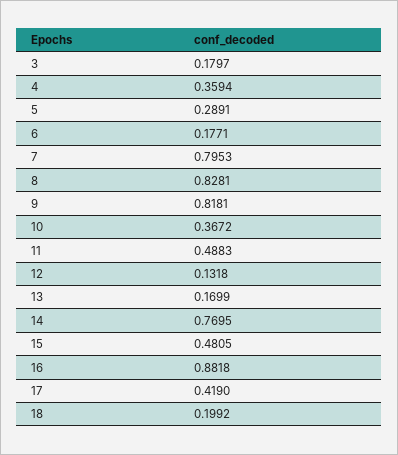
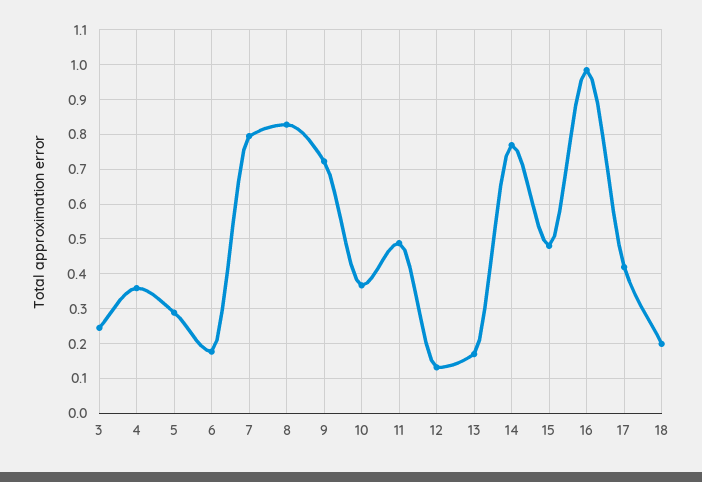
3: 0.1797 -> 0.24
9: 0.8181 -> 0.72
16: 0.8818 -> 0.98

